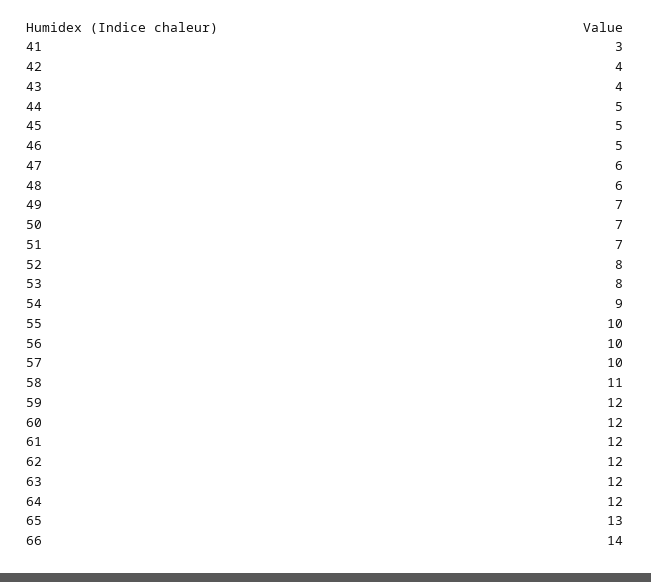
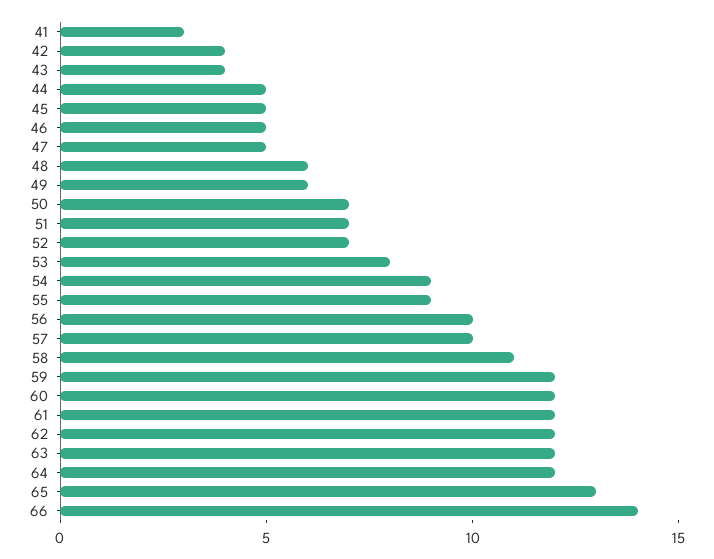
47: 6 -> 5
49: 7 -> 6
52: 8 -> 7
55: 10 -> 9

